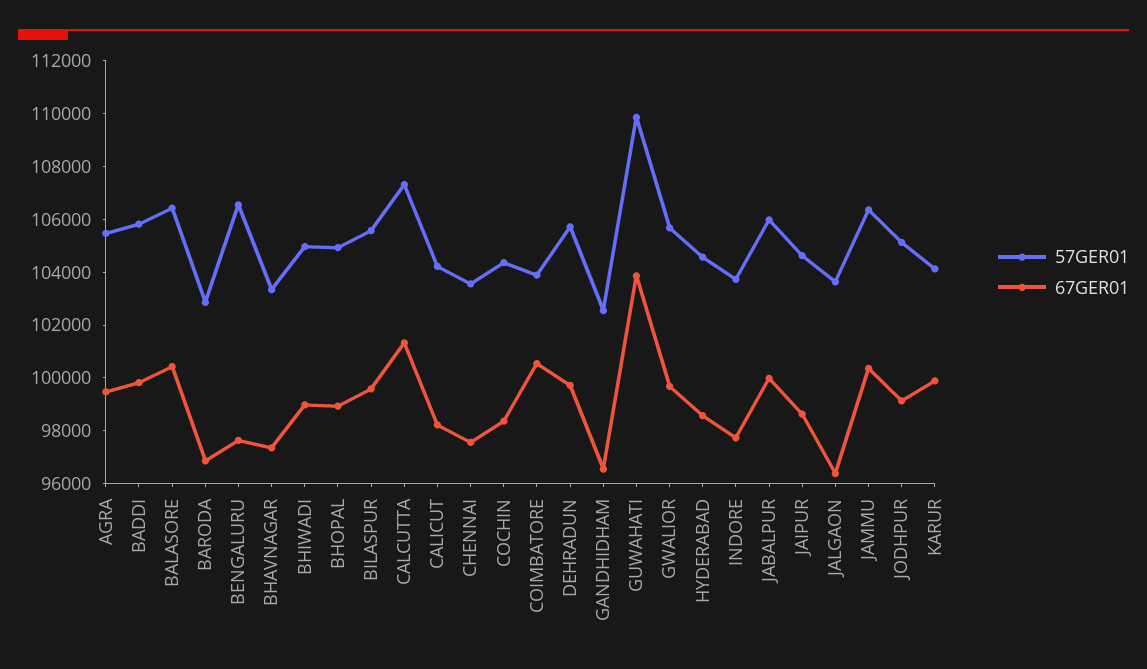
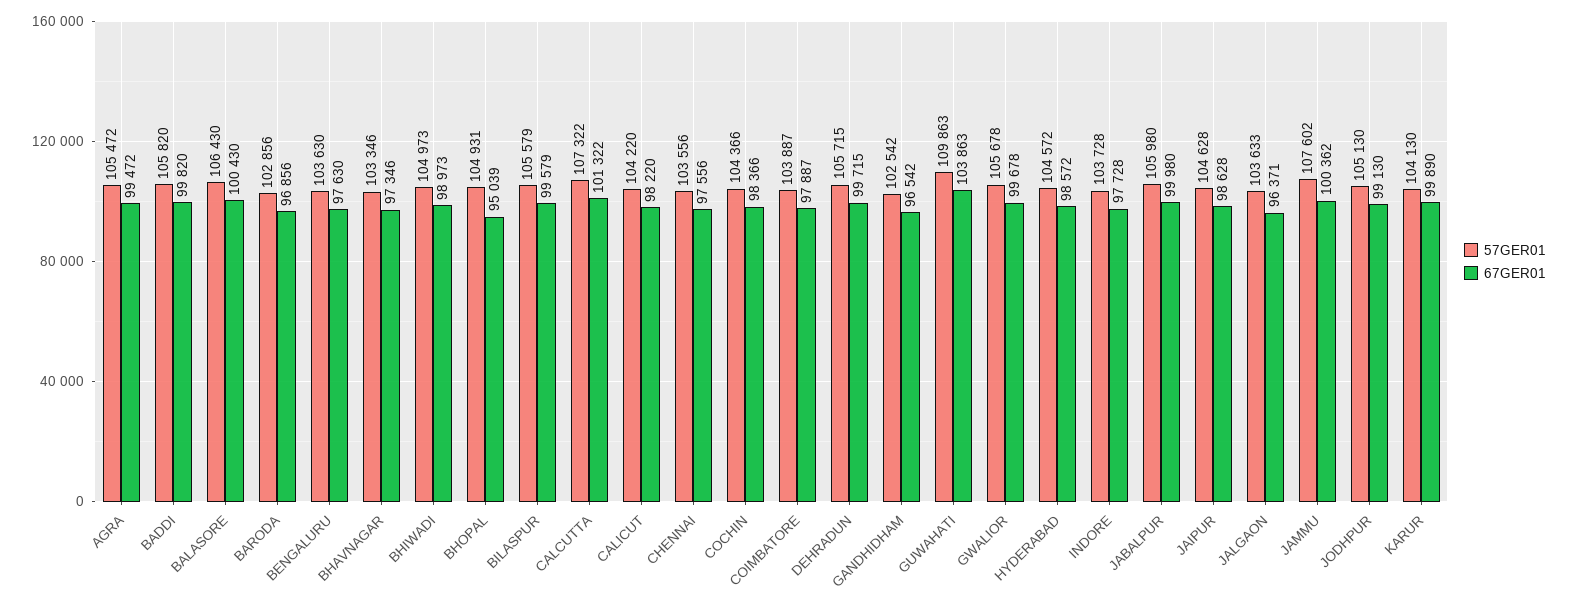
57GER01, BENGALURU: 106500 -> 103630
67GER01, BHOPAL: 99000 -> 95039
67GER01, COIMBATORE: 100500 -> 97887
57GER01, JAMMU: 106500 -> 107602

